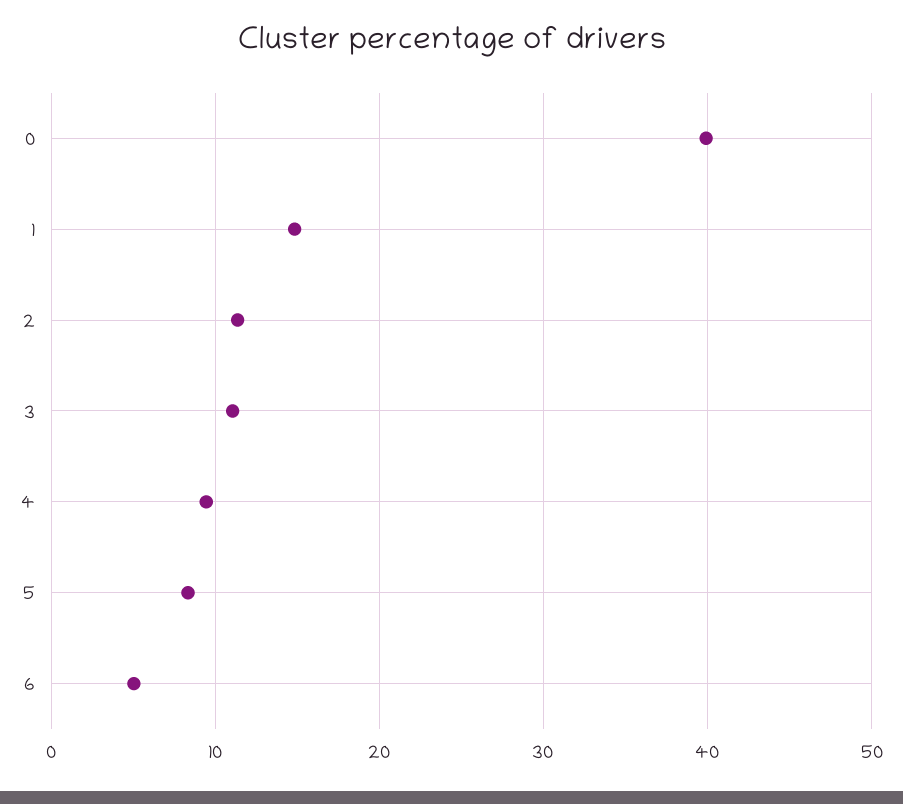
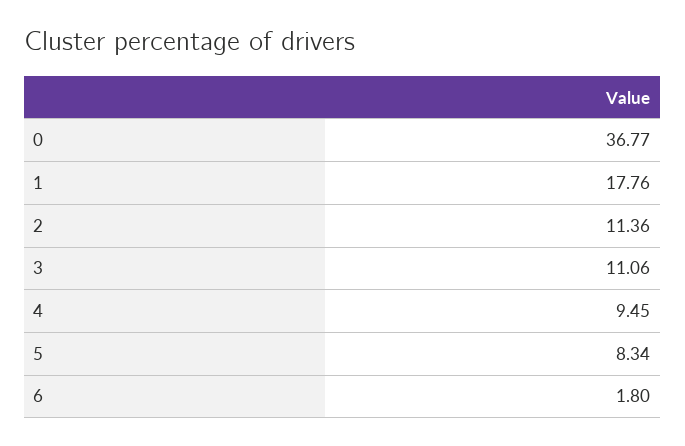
0: 40 -> 36.77
1: 15 -> 17.76
6: 5 -> 1.8

